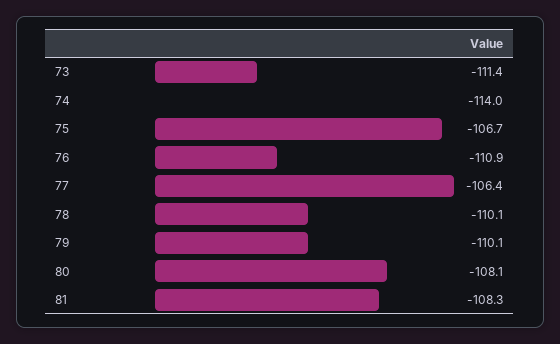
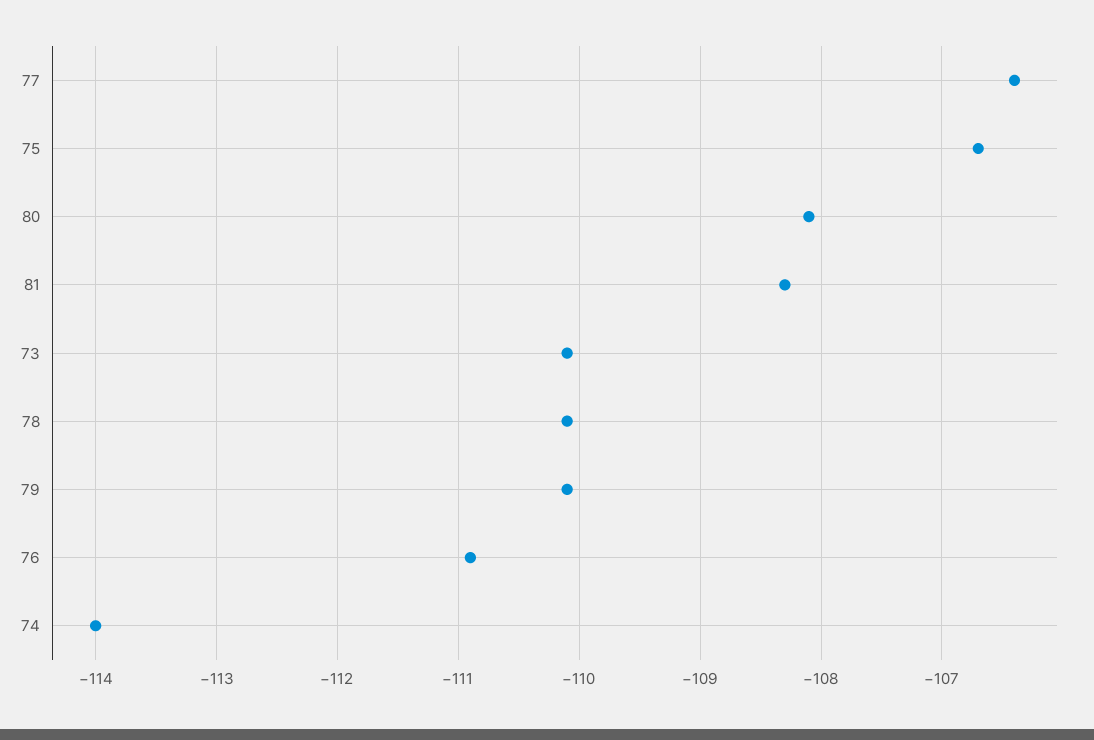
73: -111.4 -> -110.1

